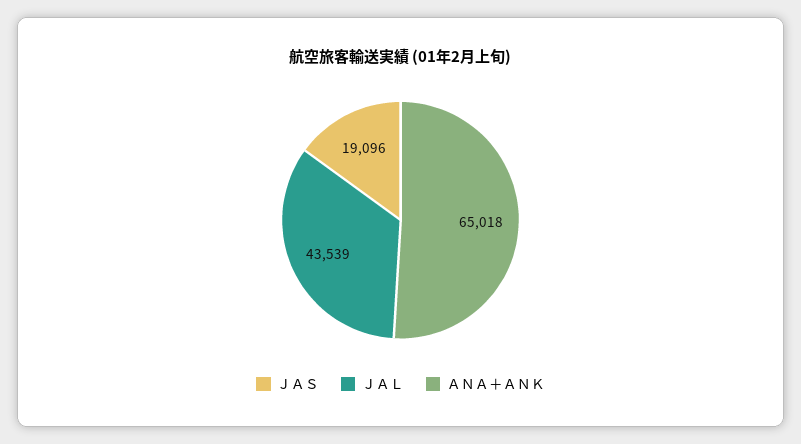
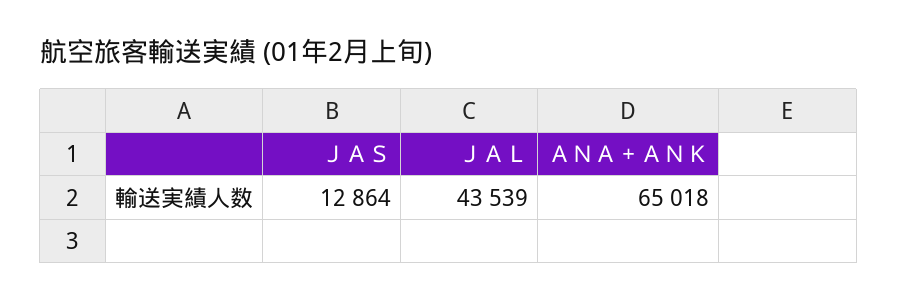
ＪＡＳ: 19096 -> 12864

